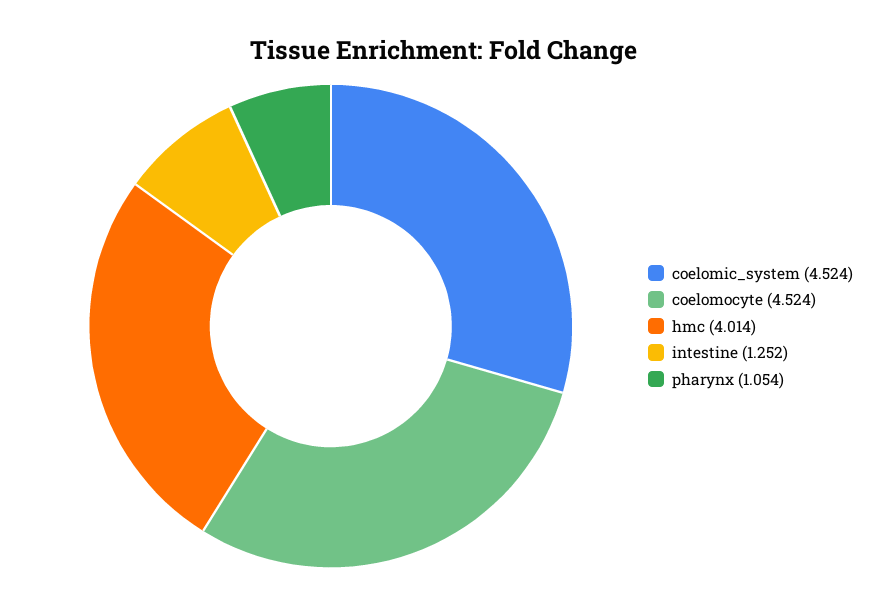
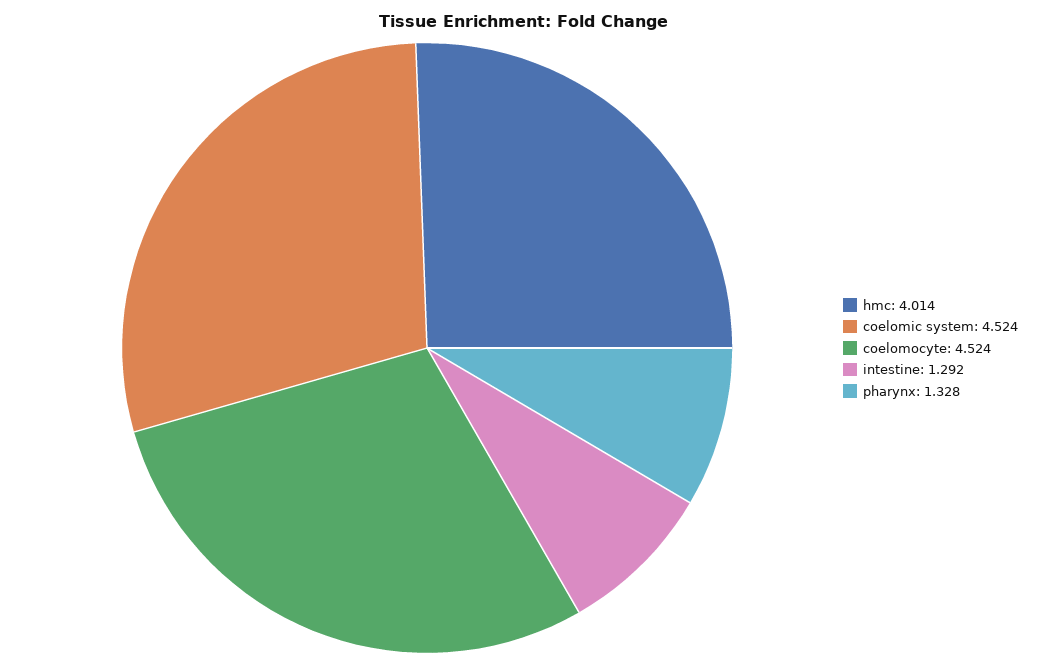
intestine: 1.252 -> 1.292
pharynx: 1.054 -> 1.328

